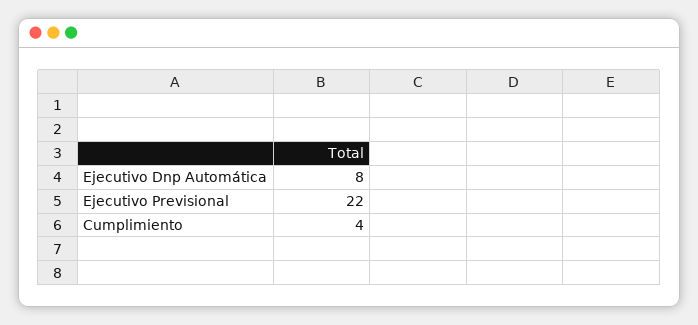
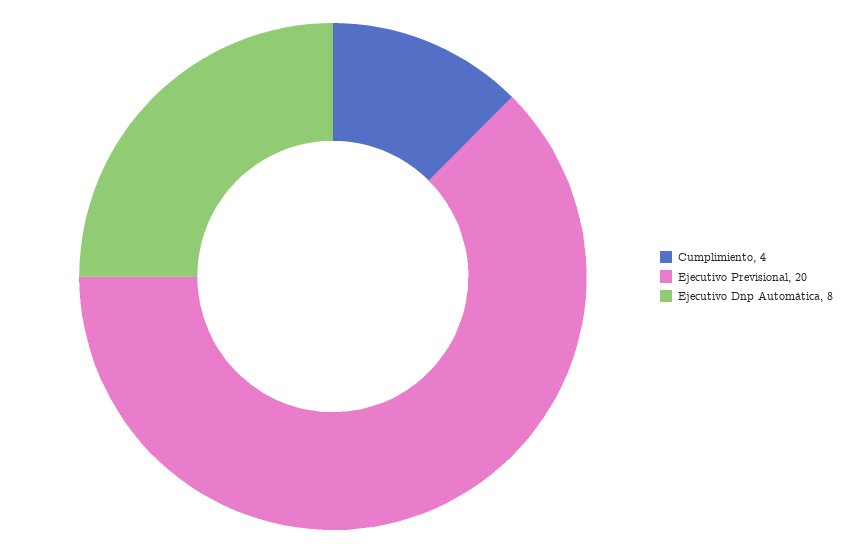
Ejecutivo Previsional: 22 -> 20

